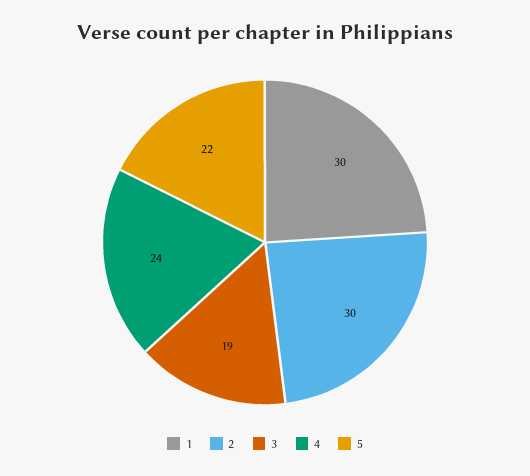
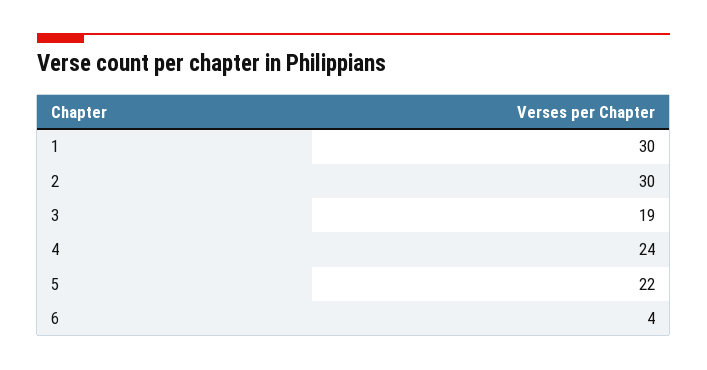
6: none -> 4

